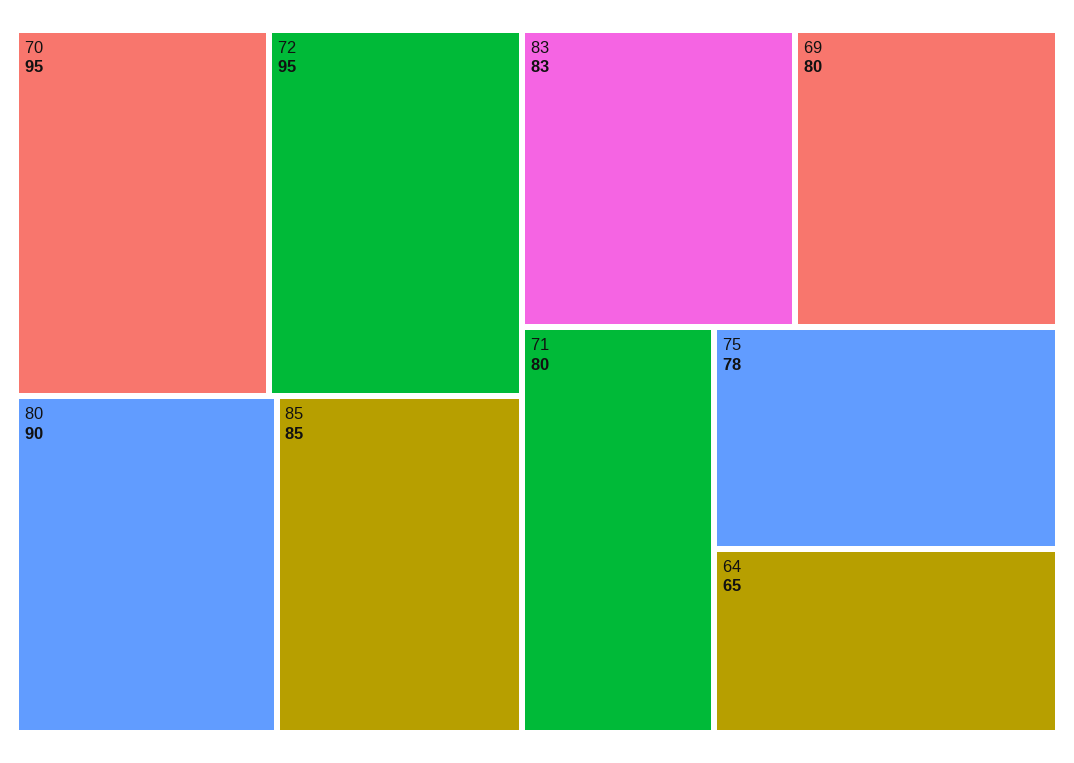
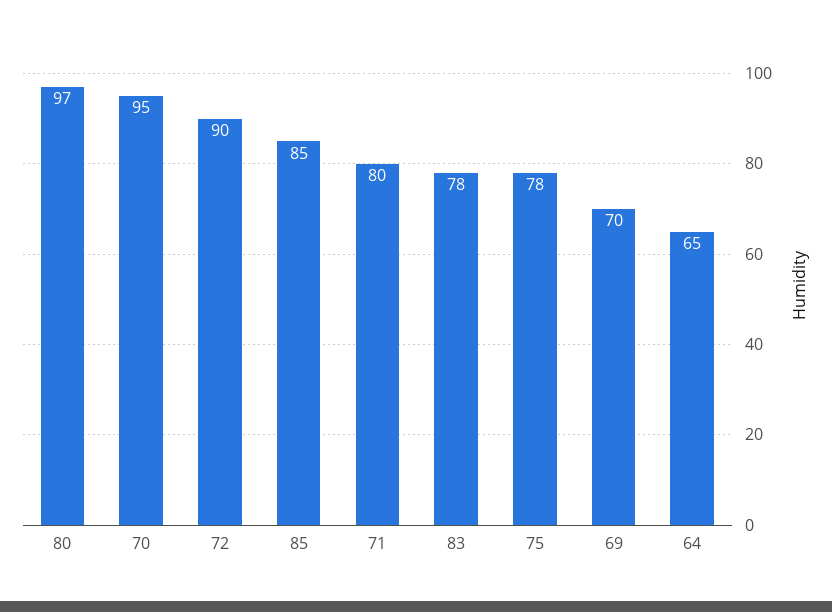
72: 95 -> 90
80: 90 -> 97
83: 83 -> 78
69: 80 -> 70

